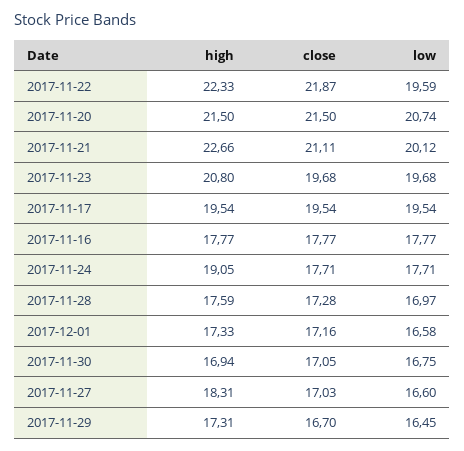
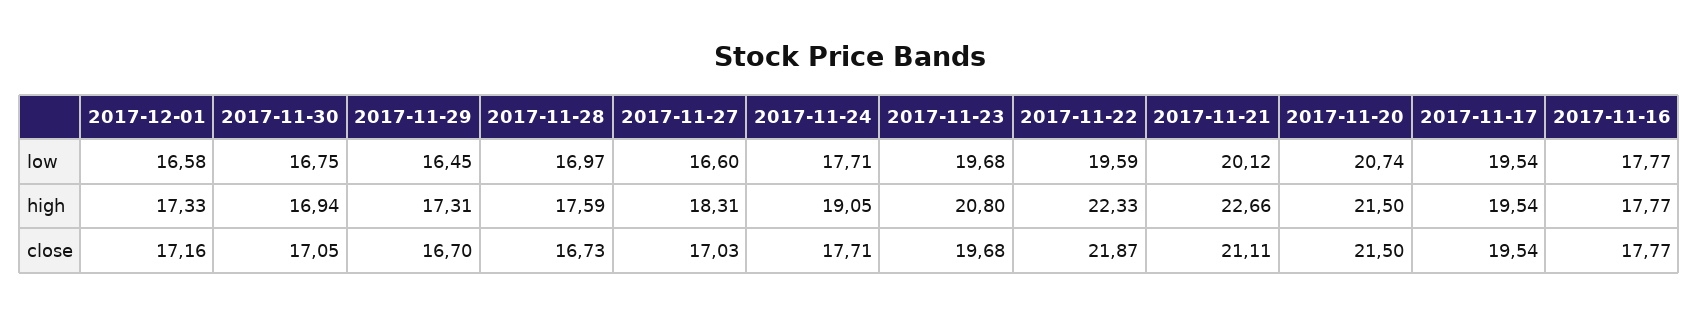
close, 2017-11-28: 17.28 -> 16.73

